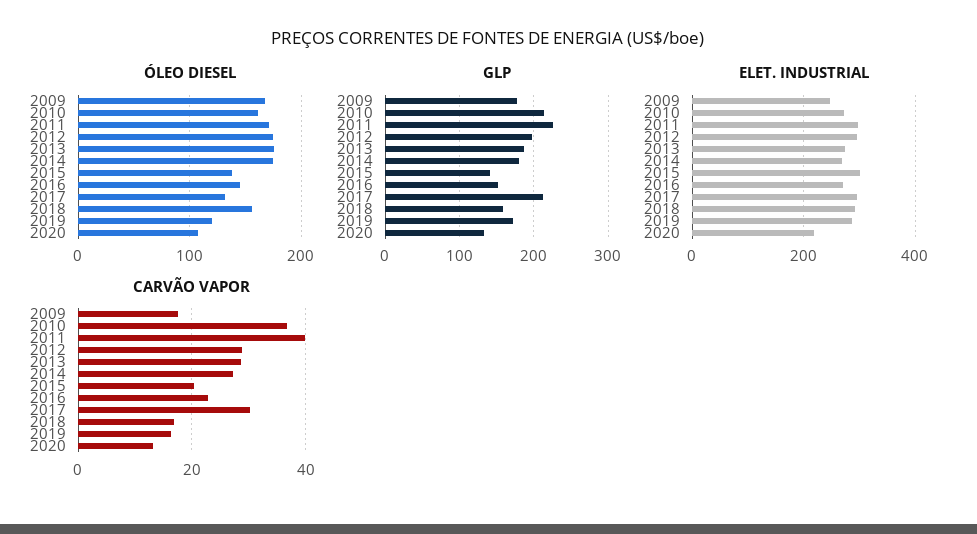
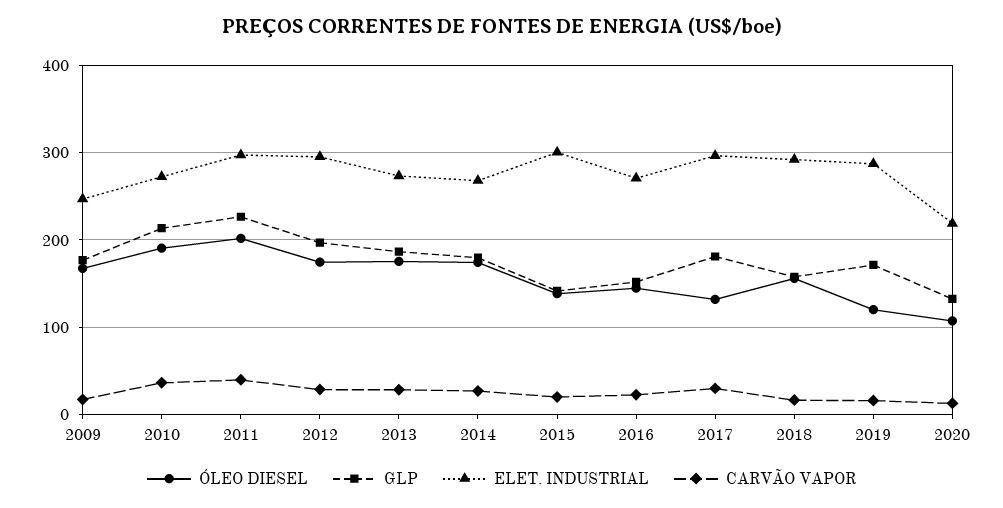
ÓLEO DIESEL, 2010: 160 -> 190
ÓLEO DIESEL, 2011: 170 -> 200
GLP, 2017: 210 -> 180

